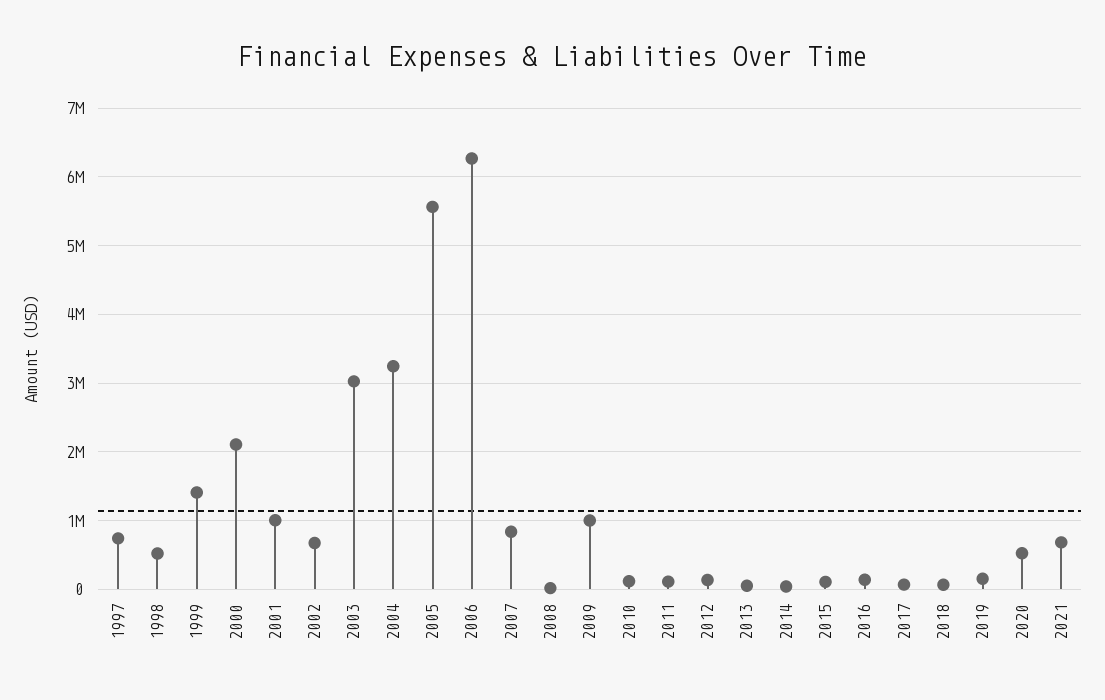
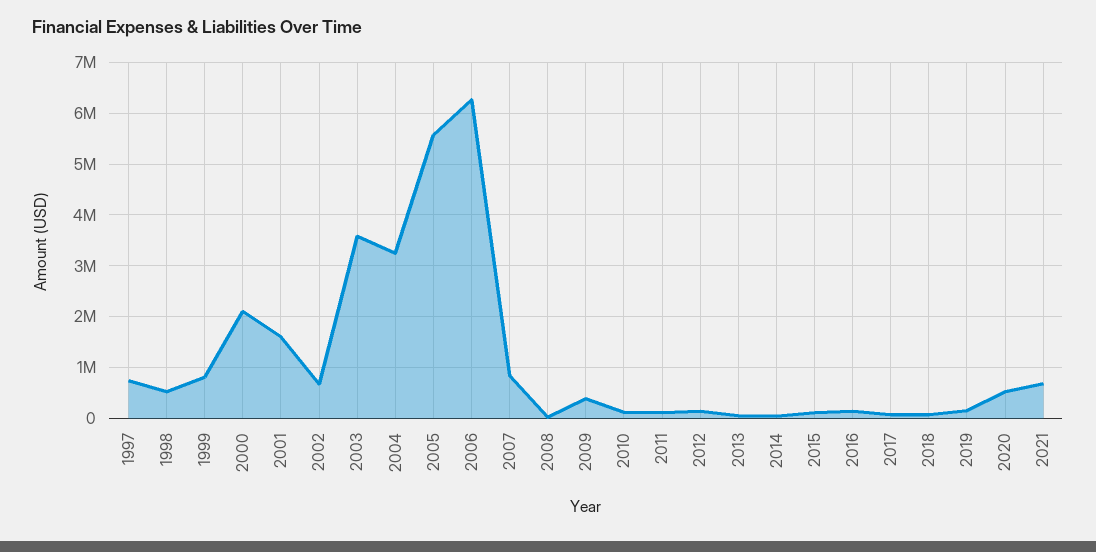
1999: 1400000 -> 800000
2001: 1000000 -> 1600000
2003: 3000000 -> 3600000
2009: 1000000 -> 400000

